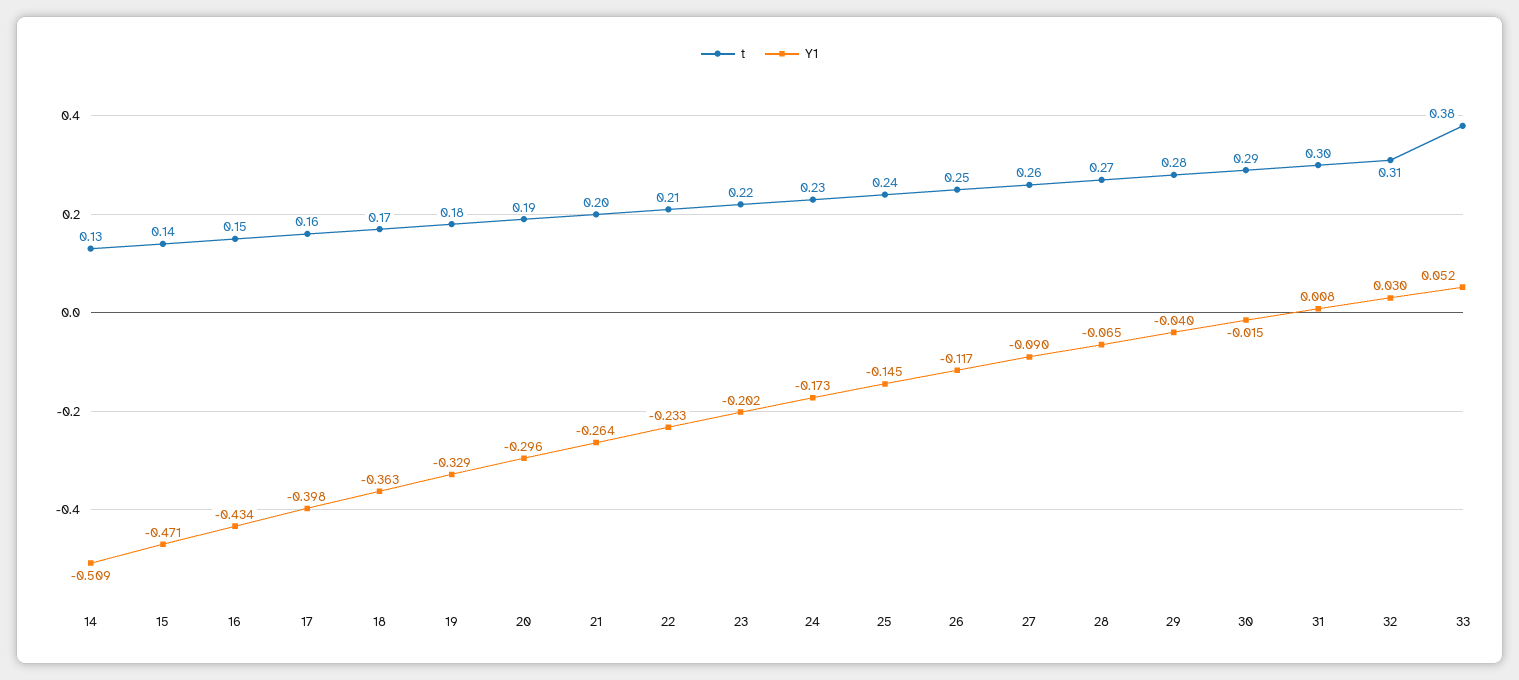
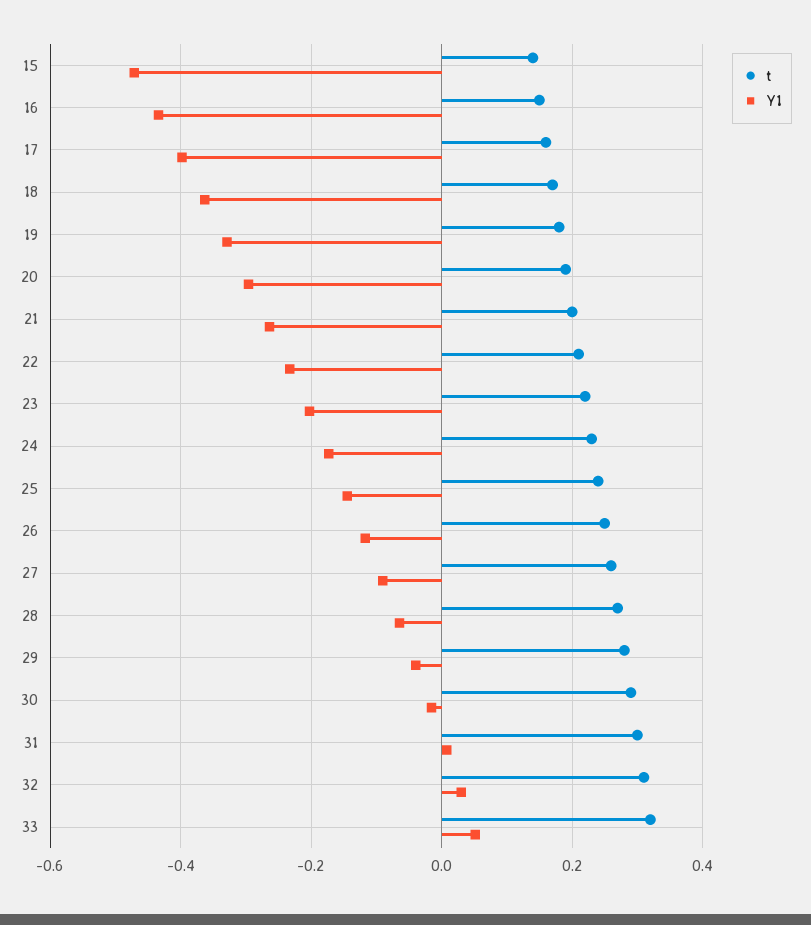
t, 14: 0.13 -> none
Y1, 14: -0.509 -> none
t, 33: 0.38 -> 0.32

